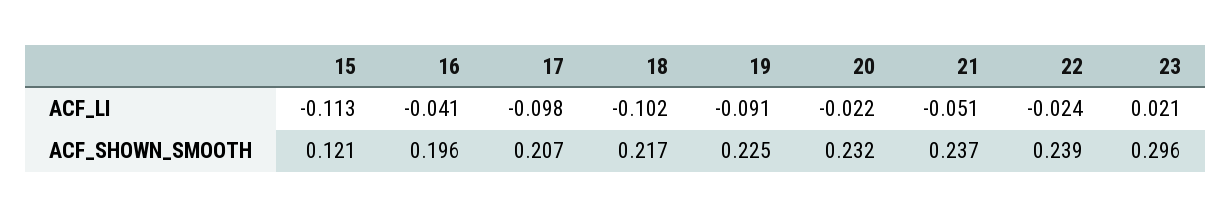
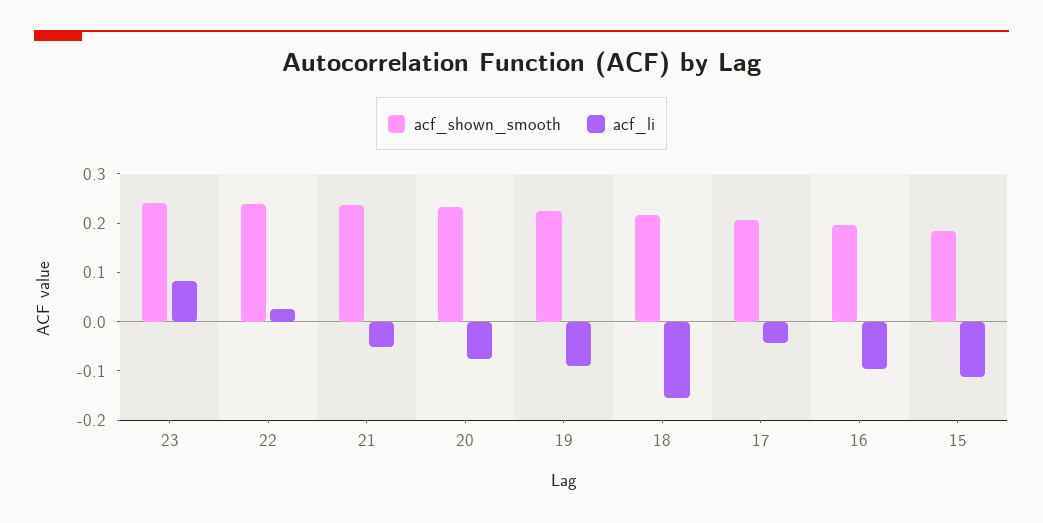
ACF_LI, 16: -0.041 -> -0.1
ACF_LI, 17: -0.098 -> -0.04
ACF_LI, 18: -0.102 -> -0.16
ACF_LI, 20: -0.022 -> -0.08
ACF_LI, 22: -0.024 -> 0.02
ACF_LI, 23: 0.021 -> 0.08
ACF_SHOWN_SMOOTH, 15: 0.121 -> 0.18
ACF_SHOWN_SMOOTH, 23: 0.296 -> 0.24

